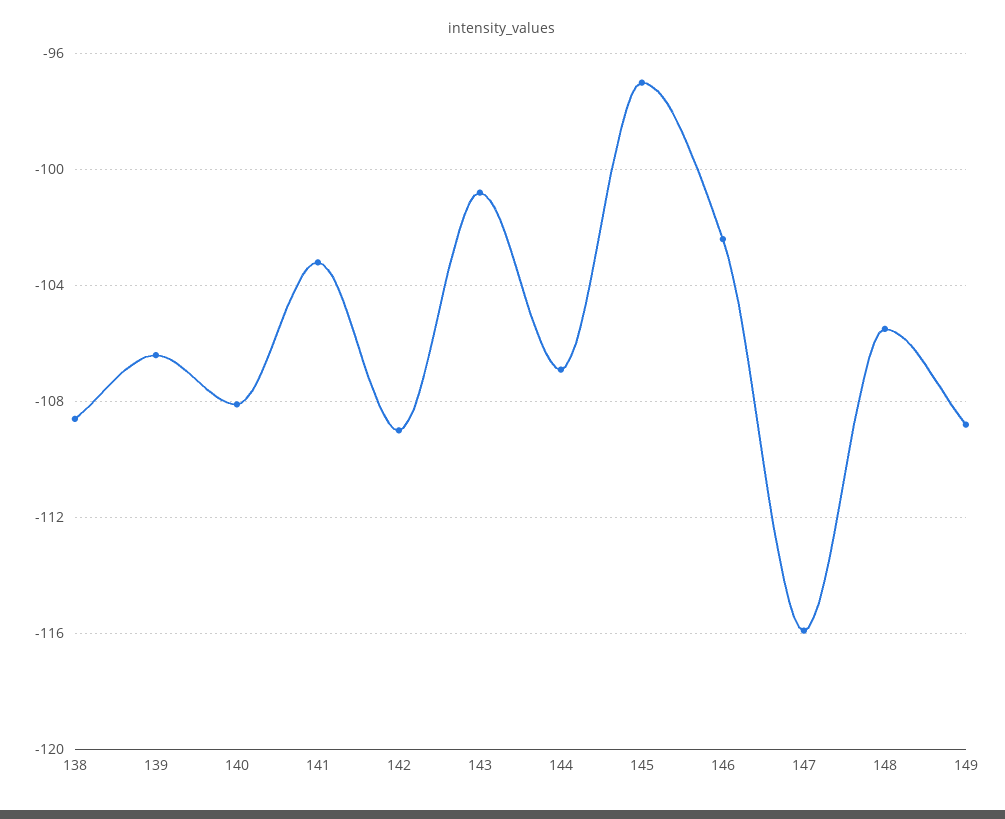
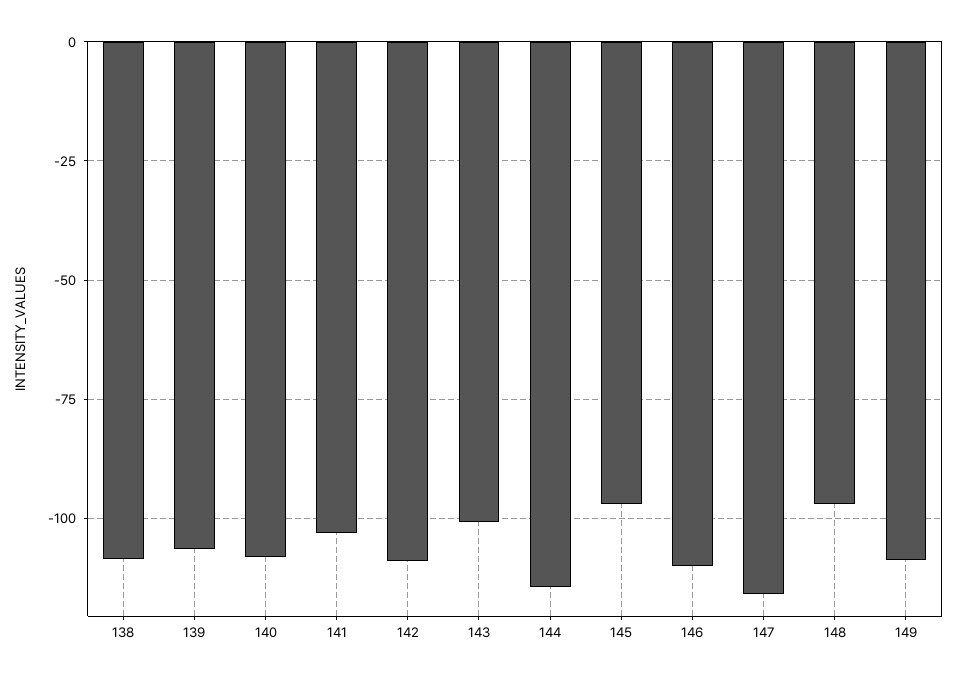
144: -107 -> -115
146: -102.5 -> -110
148: -105.5 -> -97.5

